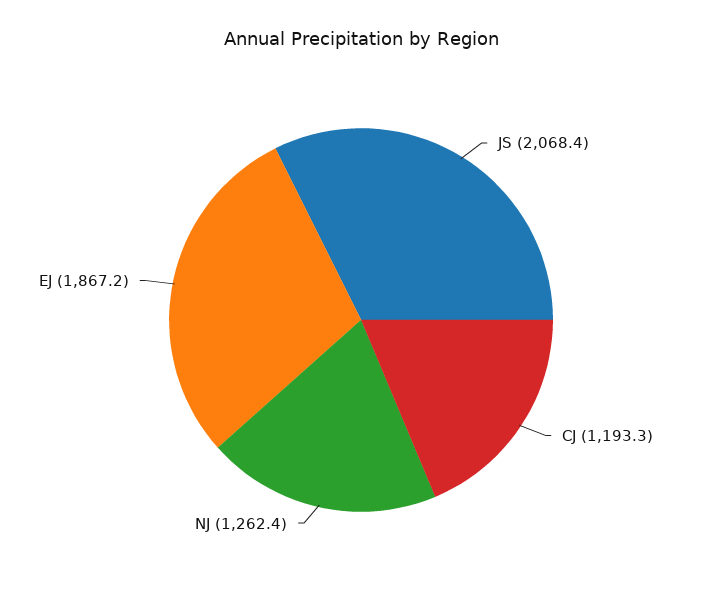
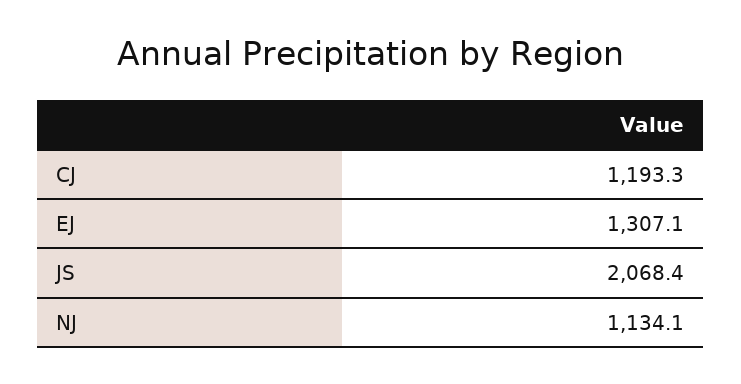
NJ: 1262.4 -> 1134.1
EJ: 1867.2 -> 1307.1

